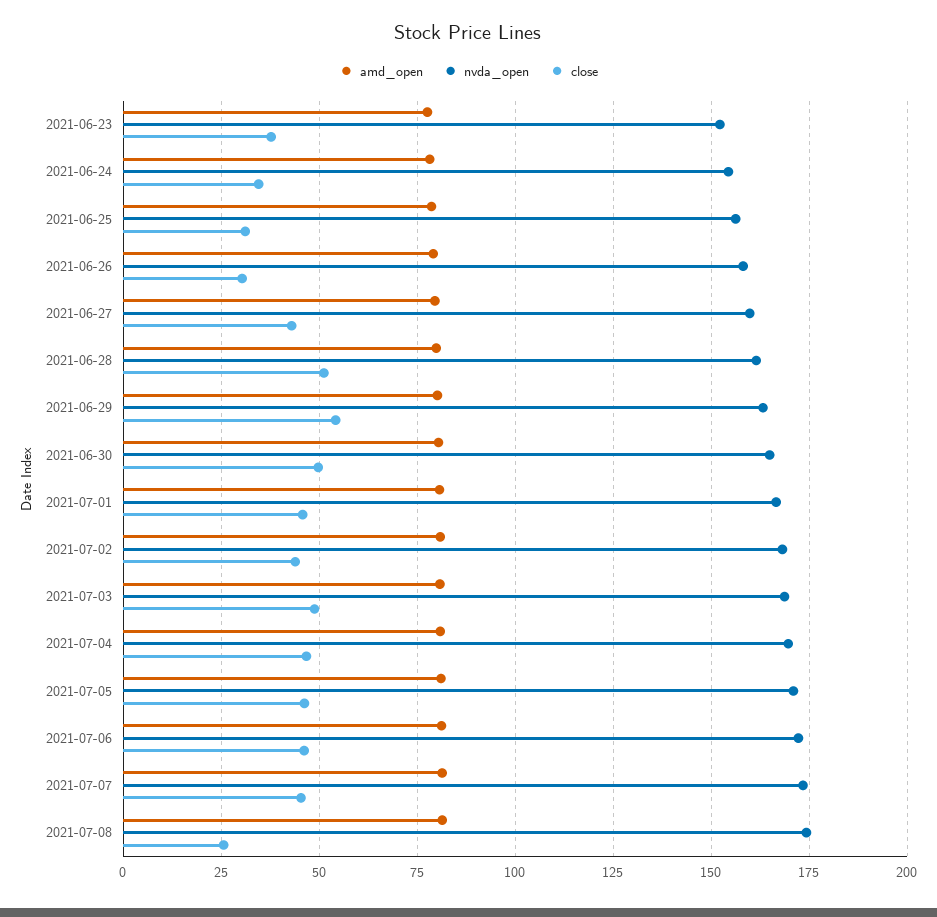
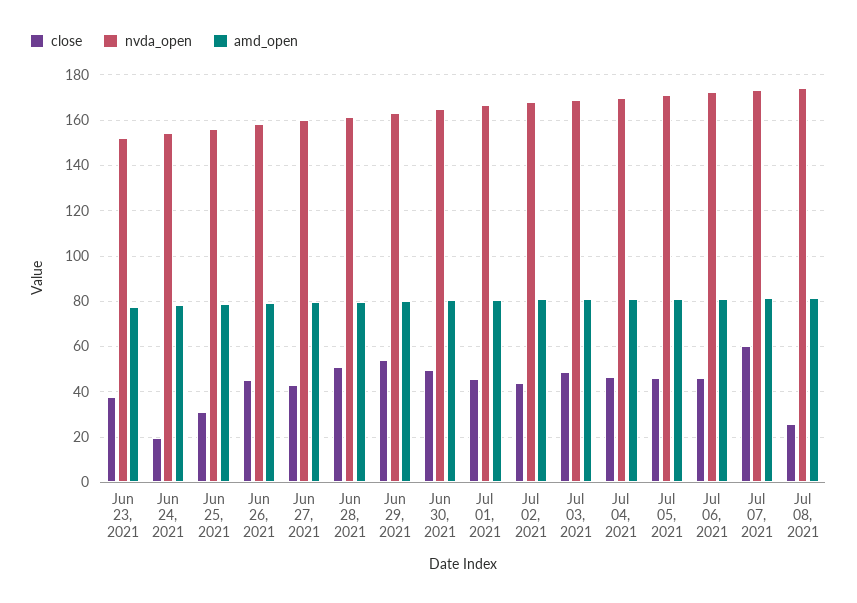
close, 2021-06-24: 35 -> 20
close, 2021-06-26: 30 -> 45
close, 2021-07-07: 45 -> 60

